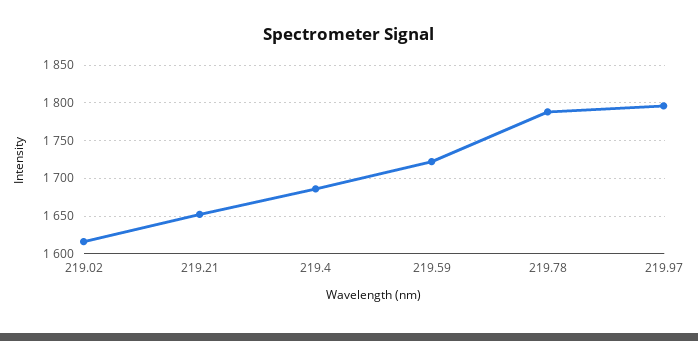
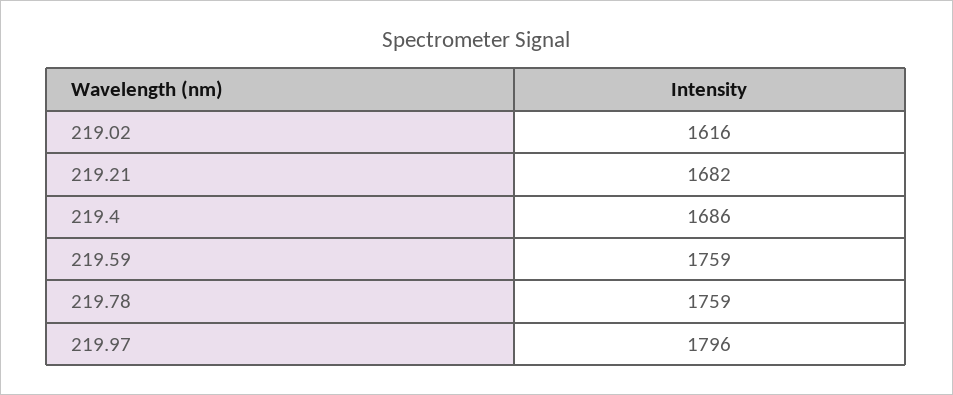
219.21: 1650 -> 1682
219.59: 1720 -> 1759
219.78: 1790 -> 1759

